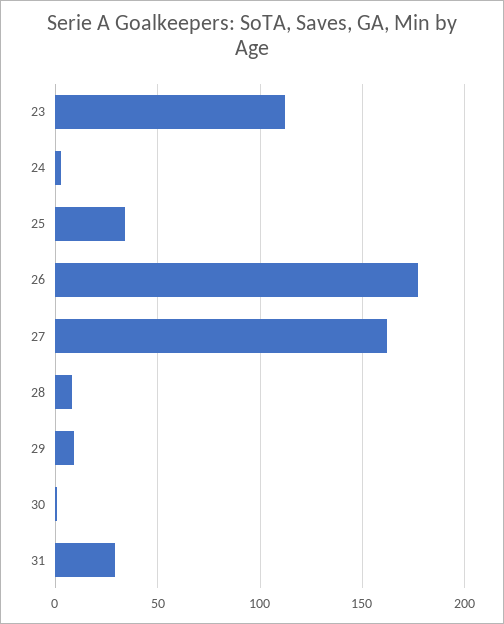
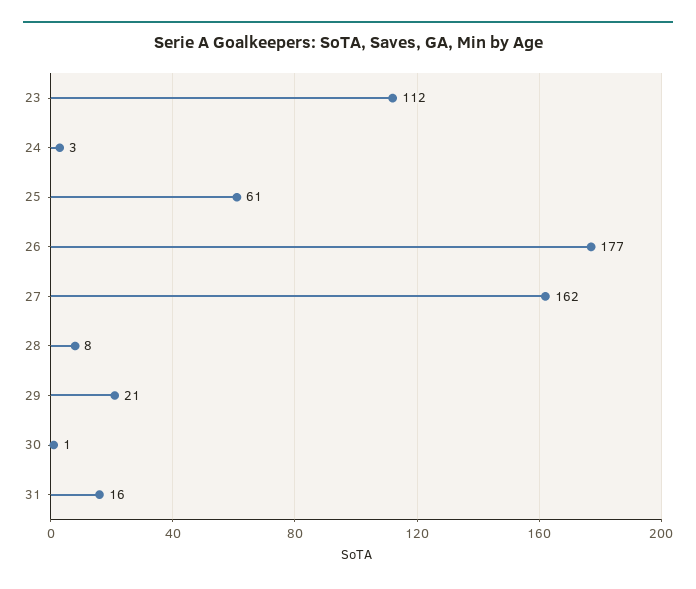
25: 35 -> 61
29: 10 -> 21
31: 30 -> 16

